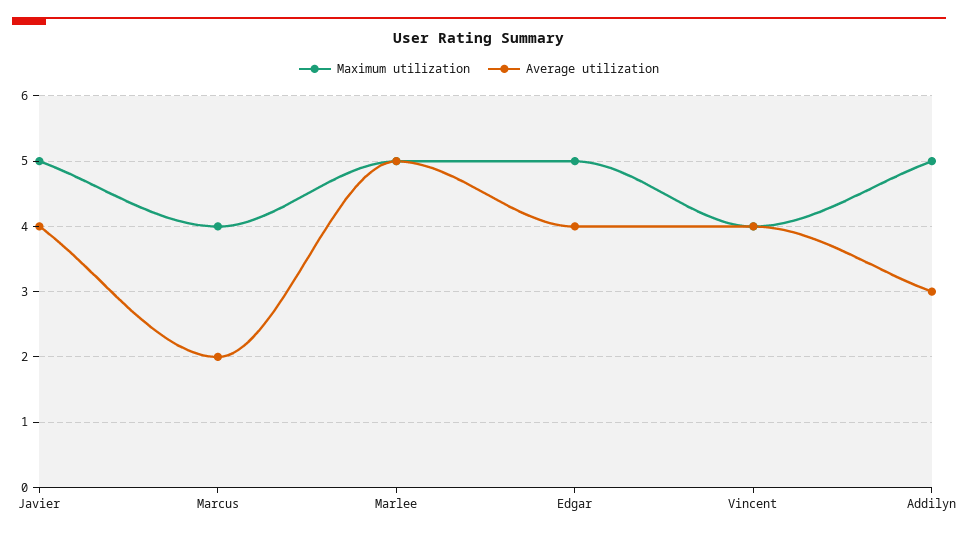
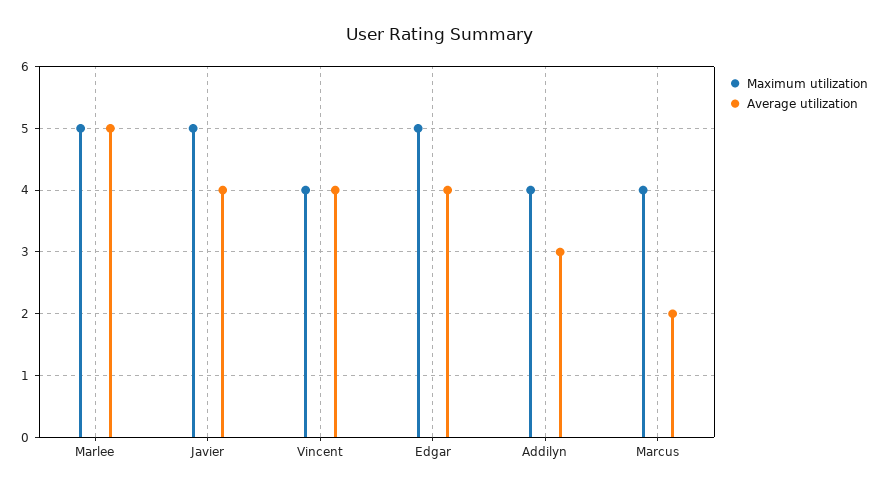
Maximum utilization, Addilyn: 5 -> 4

